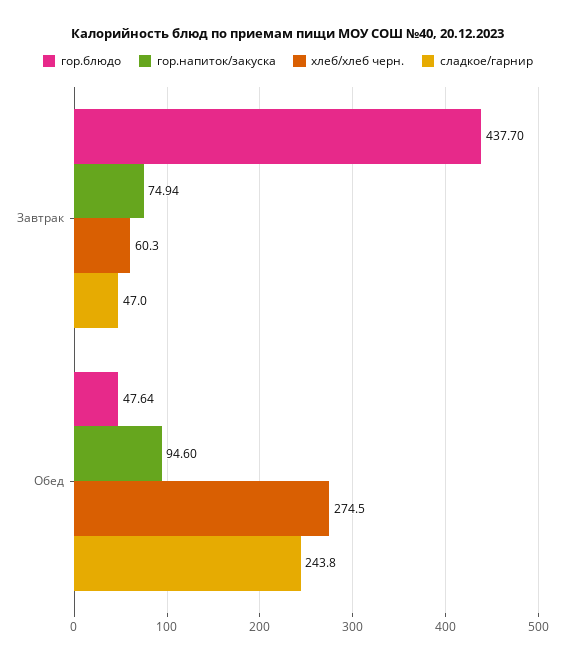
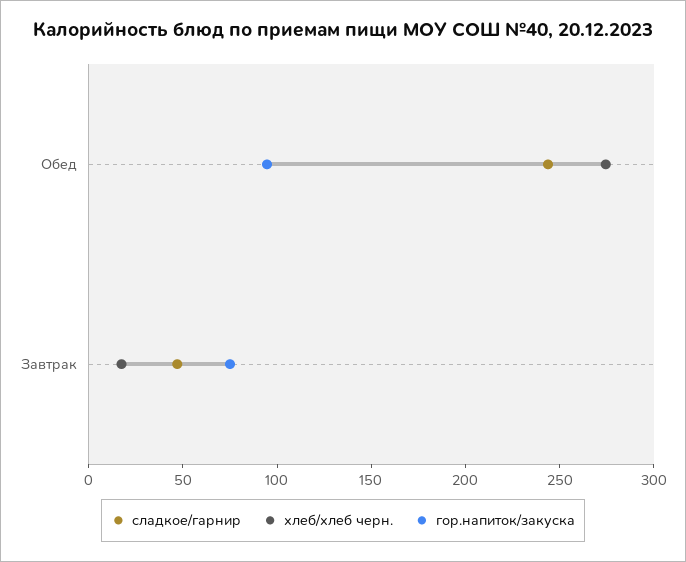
гор.блюдо, Завтрак: 437.7 -> none
хлеб/хлеб черн., Завтрак: 60.3 -> 20
гор.блюдо, Обед: 47.64 -> none

